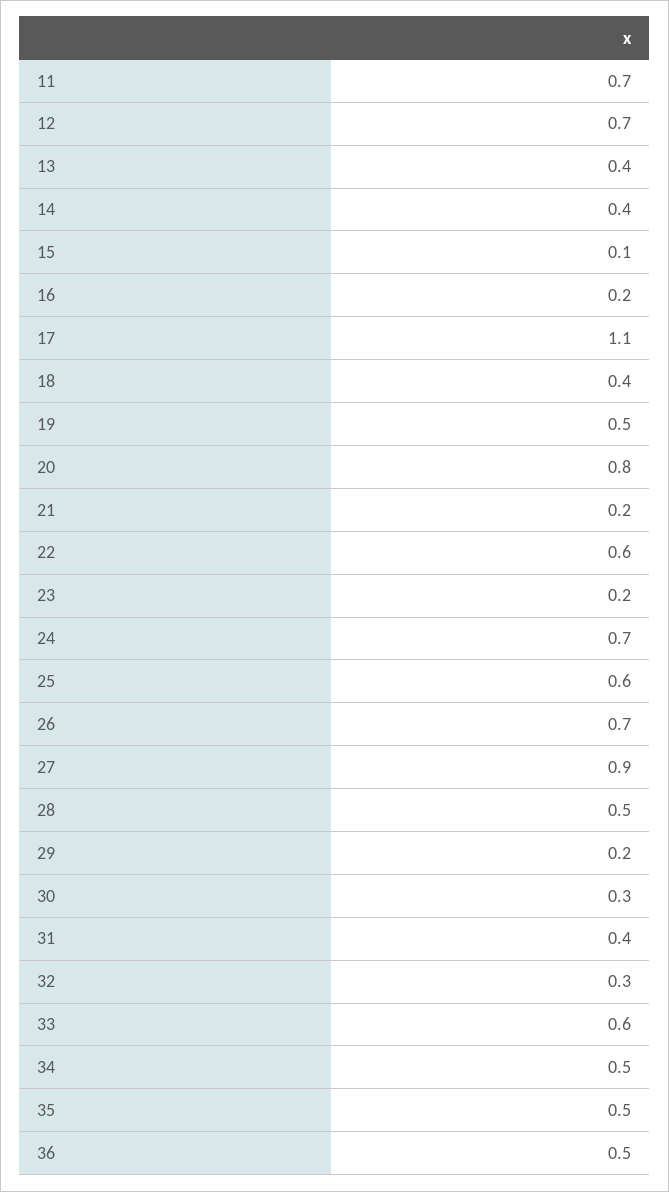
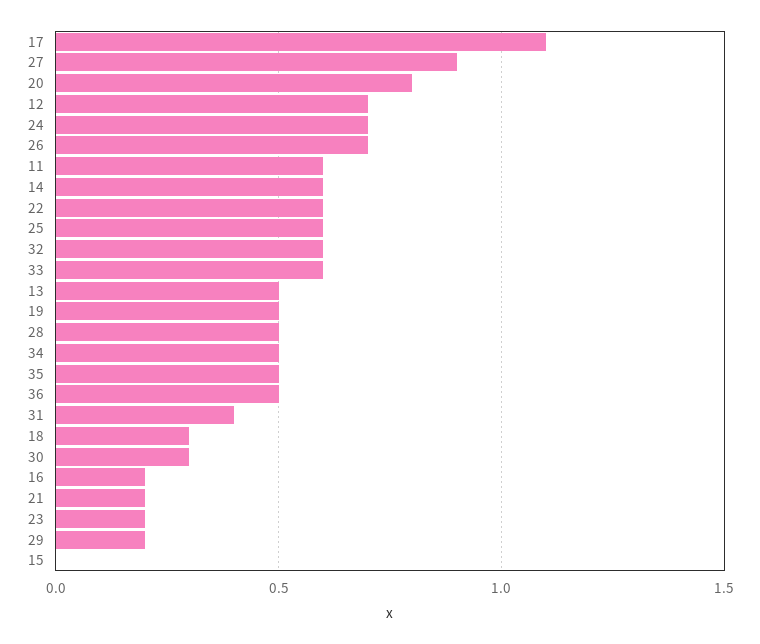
11: 0.7 -> 0.6
13: 0.4 -> 0.5
14: 0.4 -> 0.6
15: 0.1 -> 0
18: 0.4 -> 0.3
32: 0.3 -> 0.6

